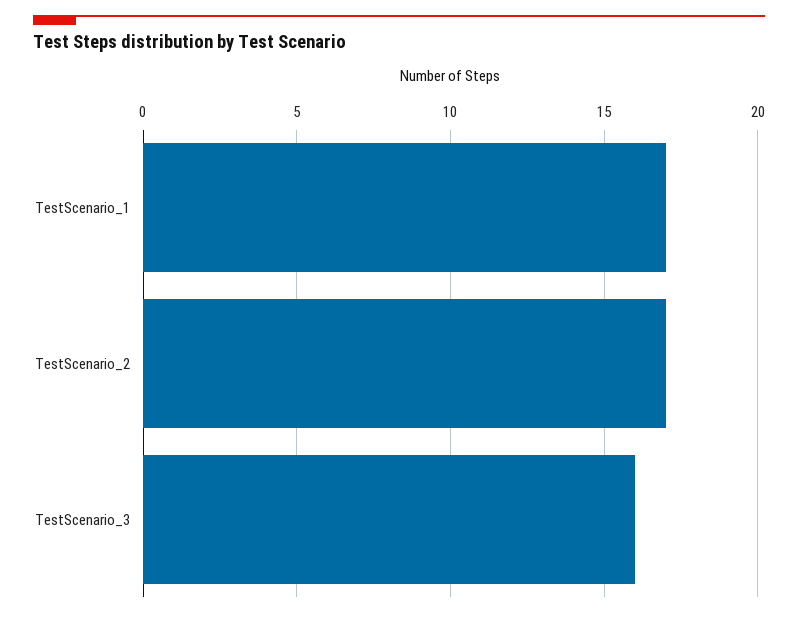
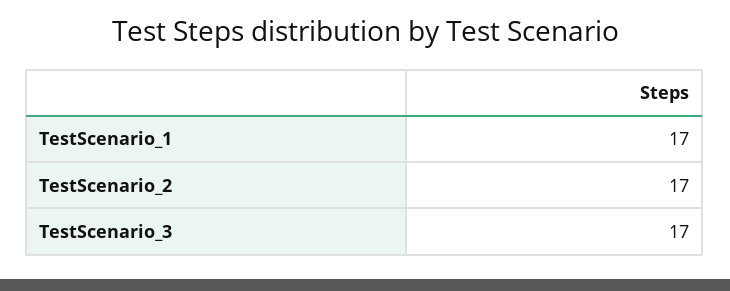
TestScenario_3: 16 -> 17

